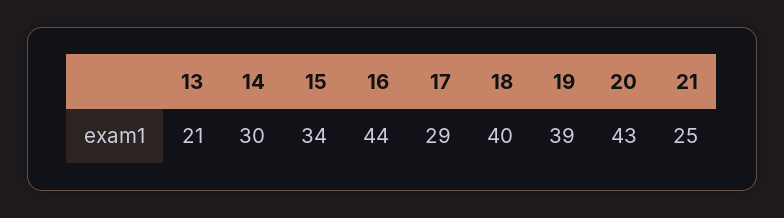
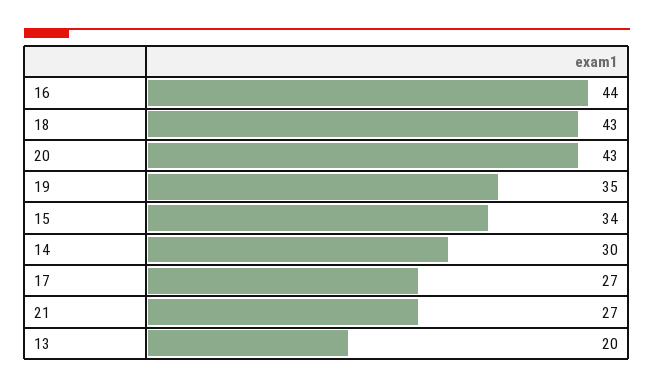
13: 21 -> 20
17: 29 -> 27
18: 40 -> 43
19: 39 -> 35
21: 25 -> 27

